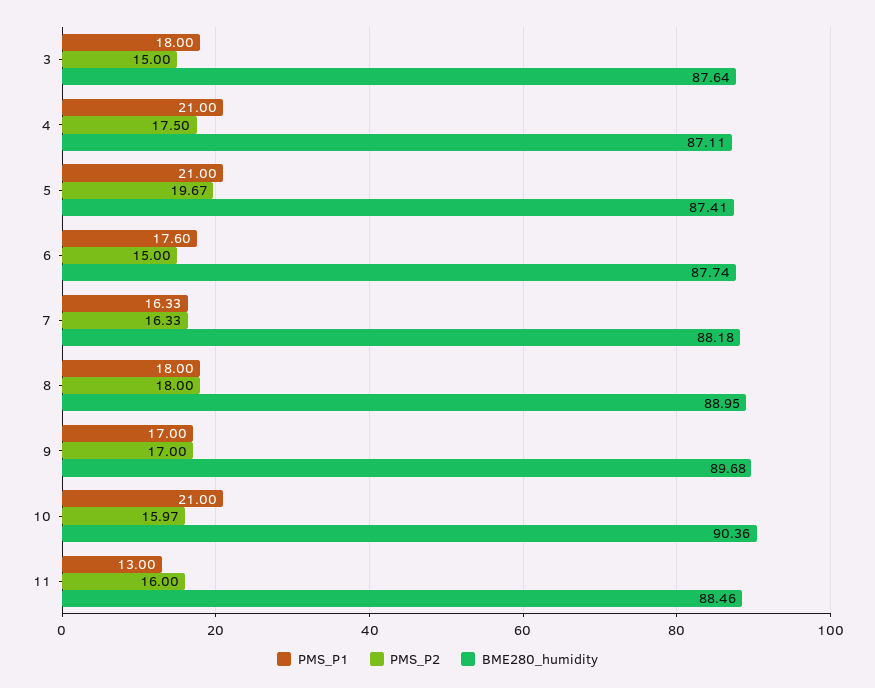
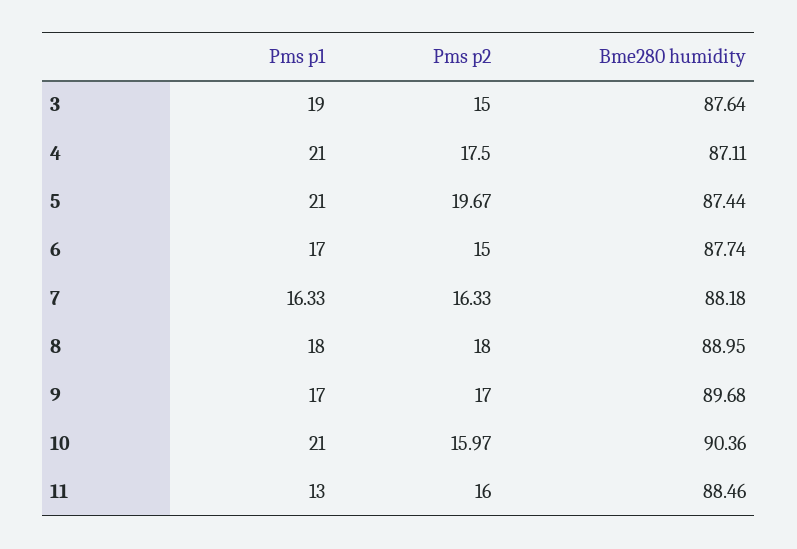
PMS_P1, 3: 18 -> 19
BME280_humidity, 5: 87.41 -> 87.44
PMS_P1, 6: 17.6 -> 17

